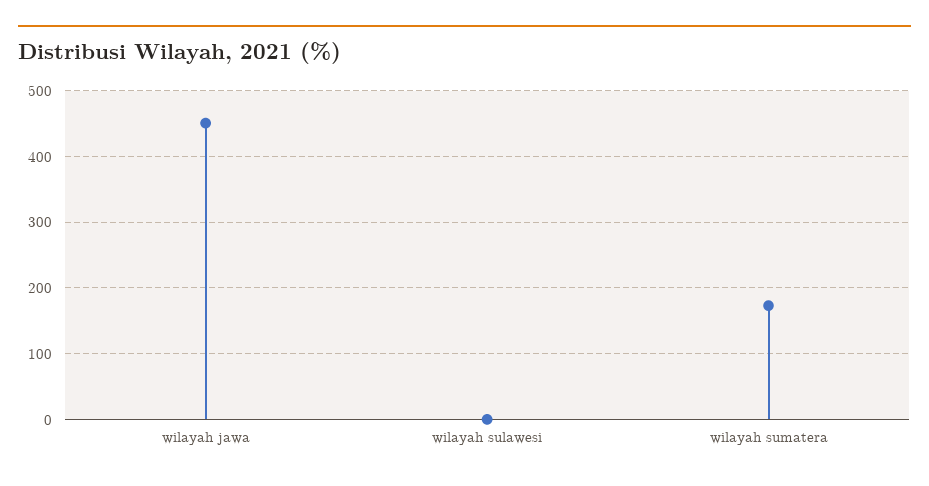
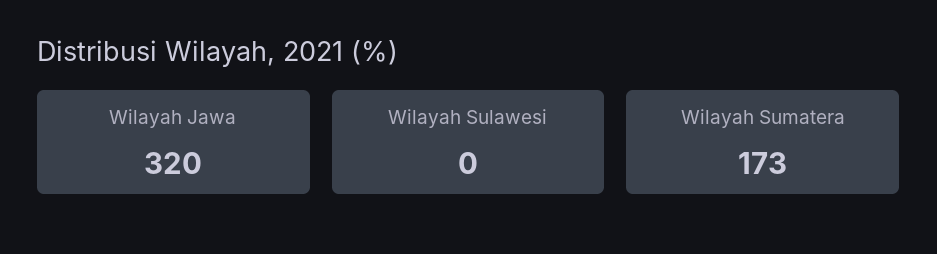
wilayah jawa: 450 -> 320

